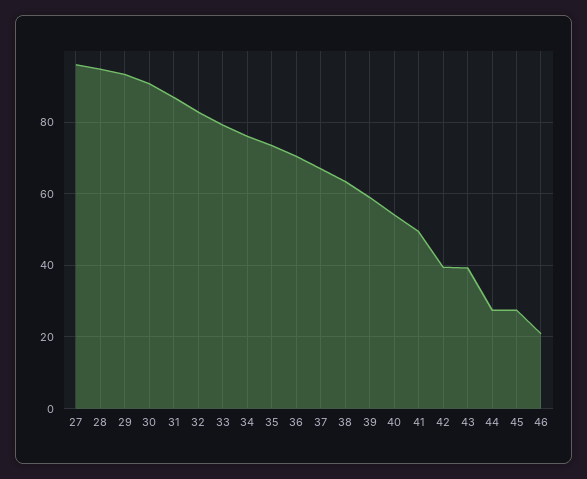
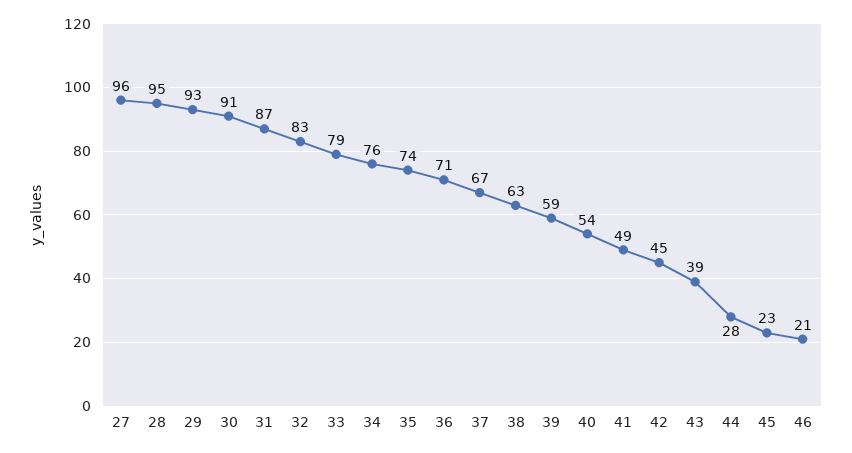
42: 40 -> 45
45: 28 -> 23

